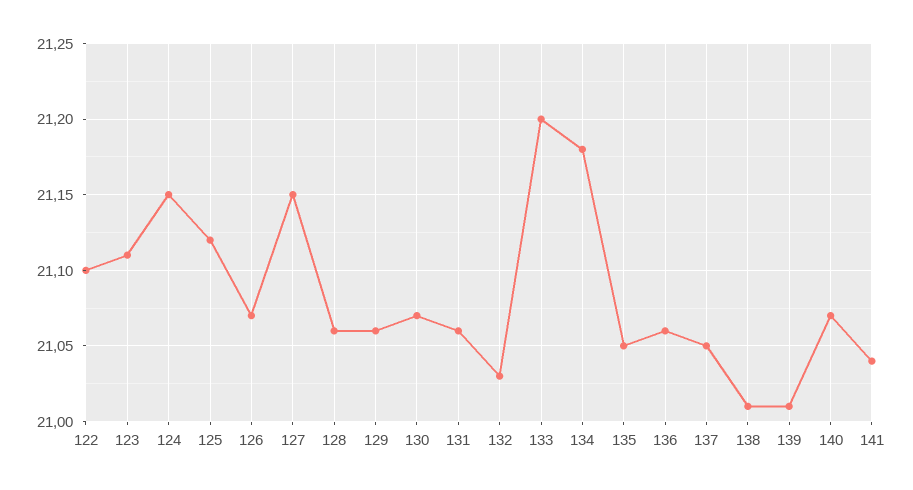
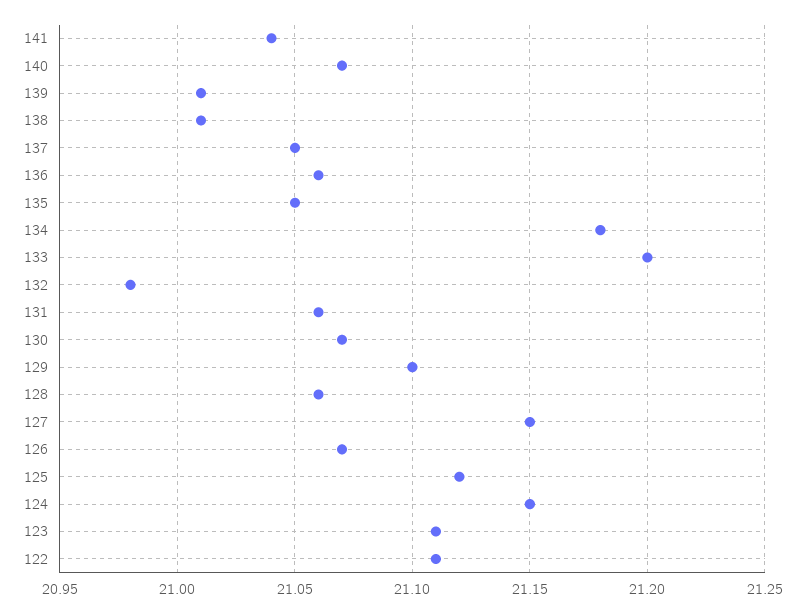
122: 21.1 -> 21.11
129: 21.06 -> 21.1
132: 21.03 -> 20.98

